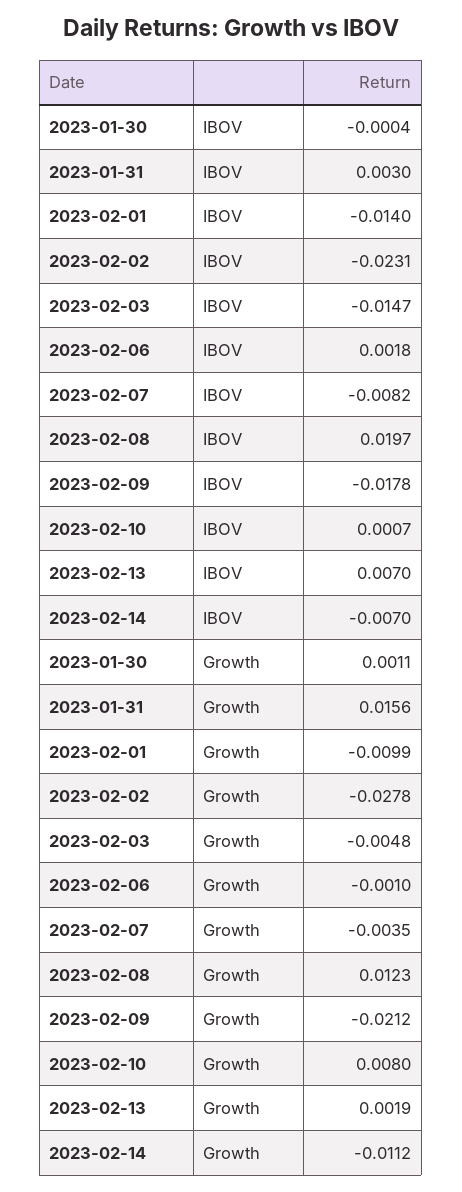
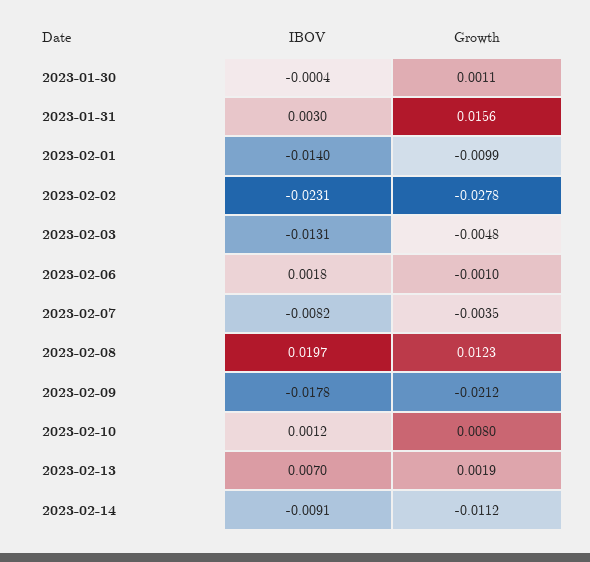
2023-02-03, IBOV: -0.0147 -> -0.0131
2023-02-10, IBOV: 0.0007 -> 0.0012
2023-02-14, IBOV: -0.007 -> -0.0091

